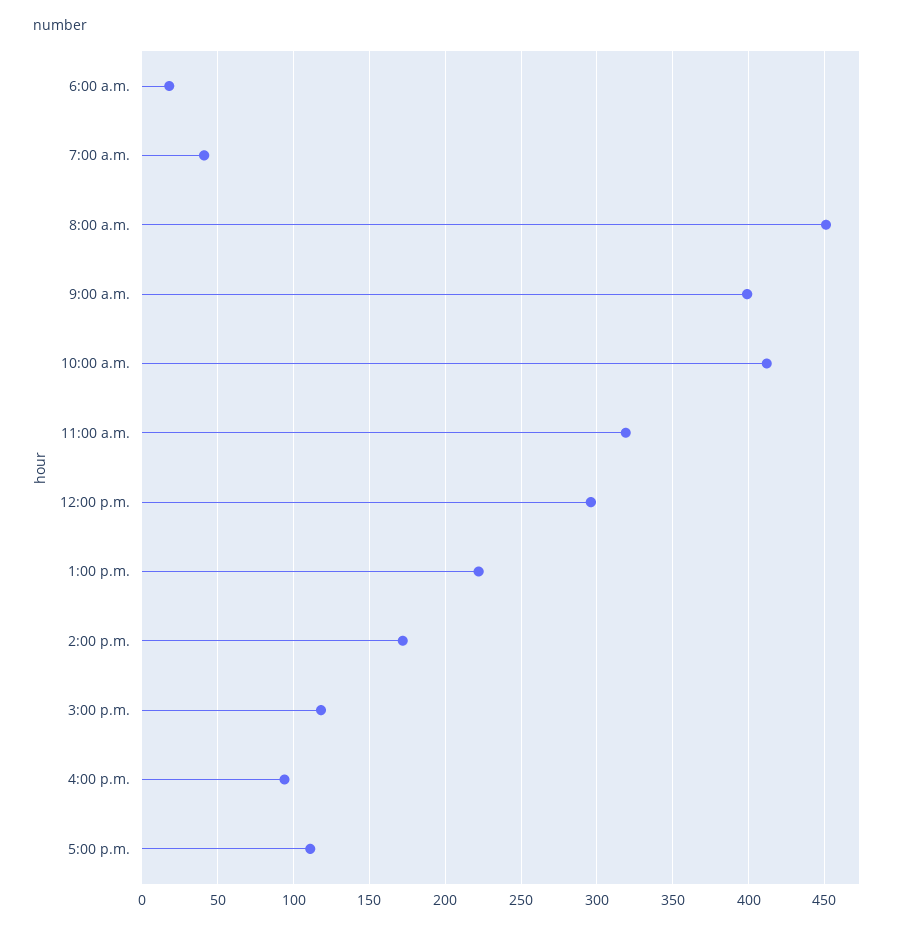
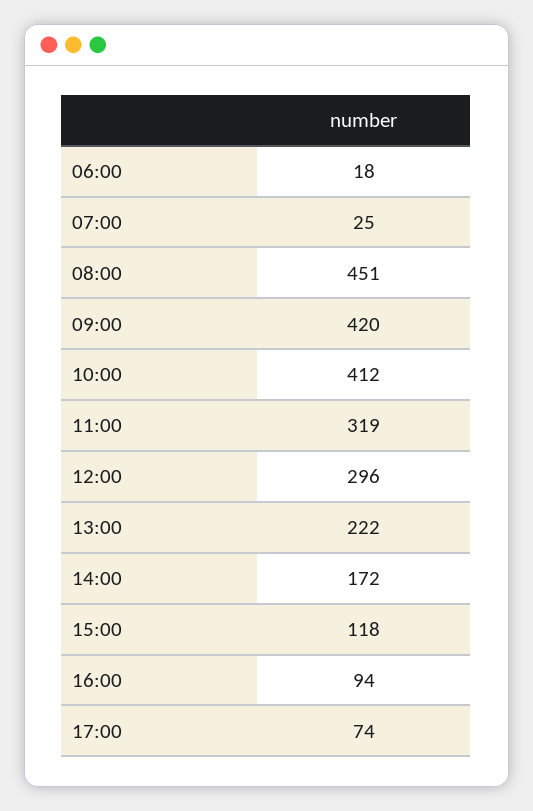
7:00 a.m.: 40 -> 25
9:00 a.m.: 400 -> 420
5:00 p.m.: 110 -> 74

